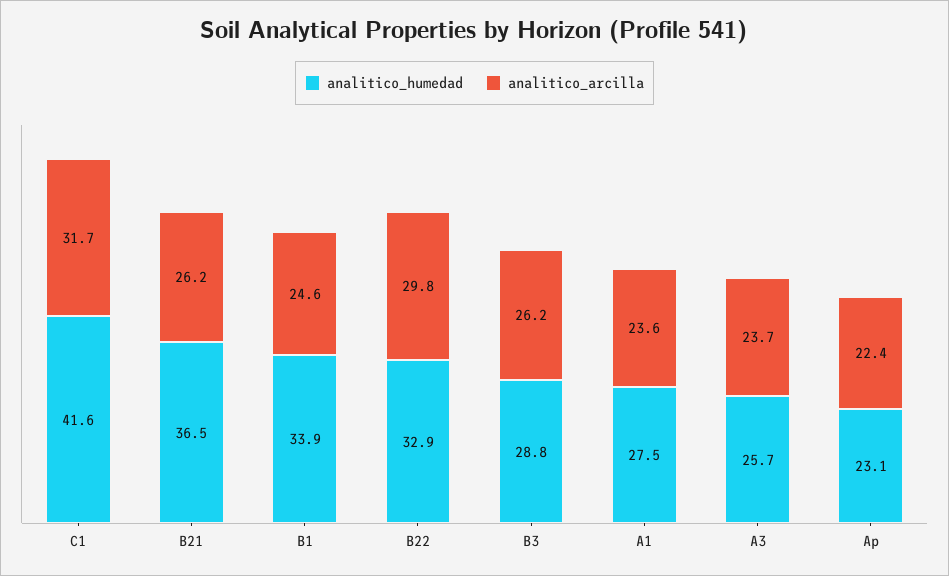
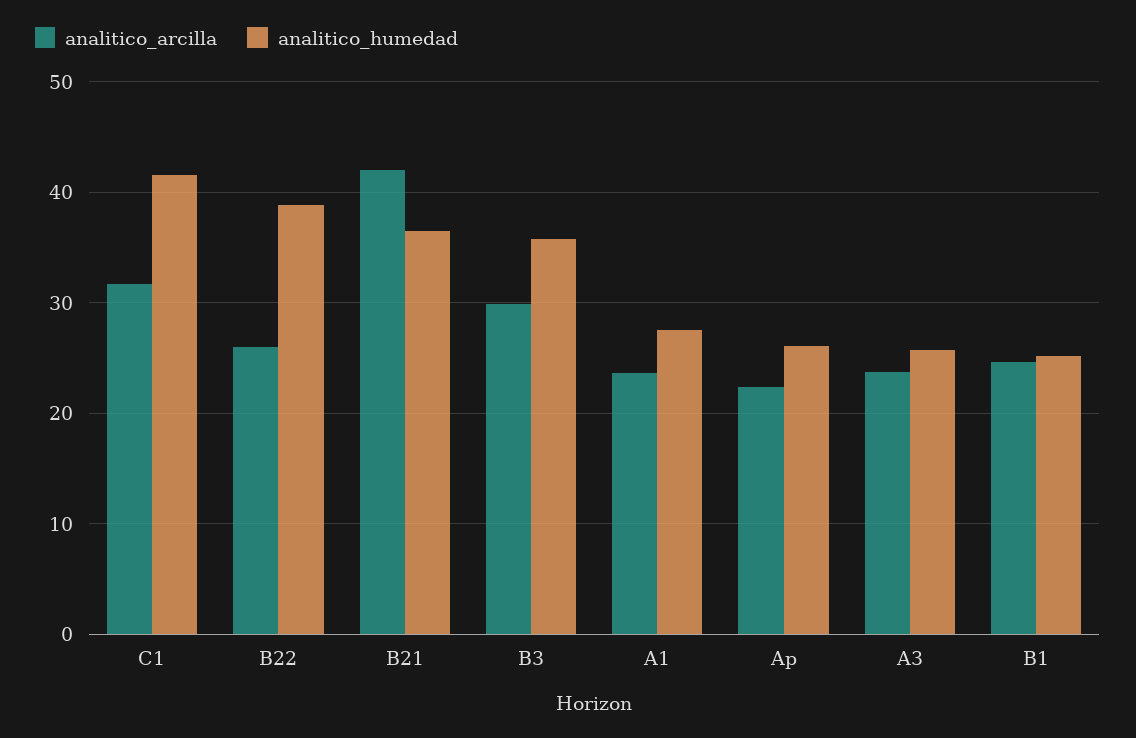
analitico_arcilla, B21: 26.2 -> 42
analitico_humedad, B1: 33.9 -> 25
analitico_humedad, B22: 32.9 -> 39
analitico_arcilla, B22: 29.8 -> 26
analitico_humedad, B3: 28.8 -> 36
analitico_arcilla, B3: 26.2 -> 30
analitico_humedad, Ap: 23.1 -> 26

